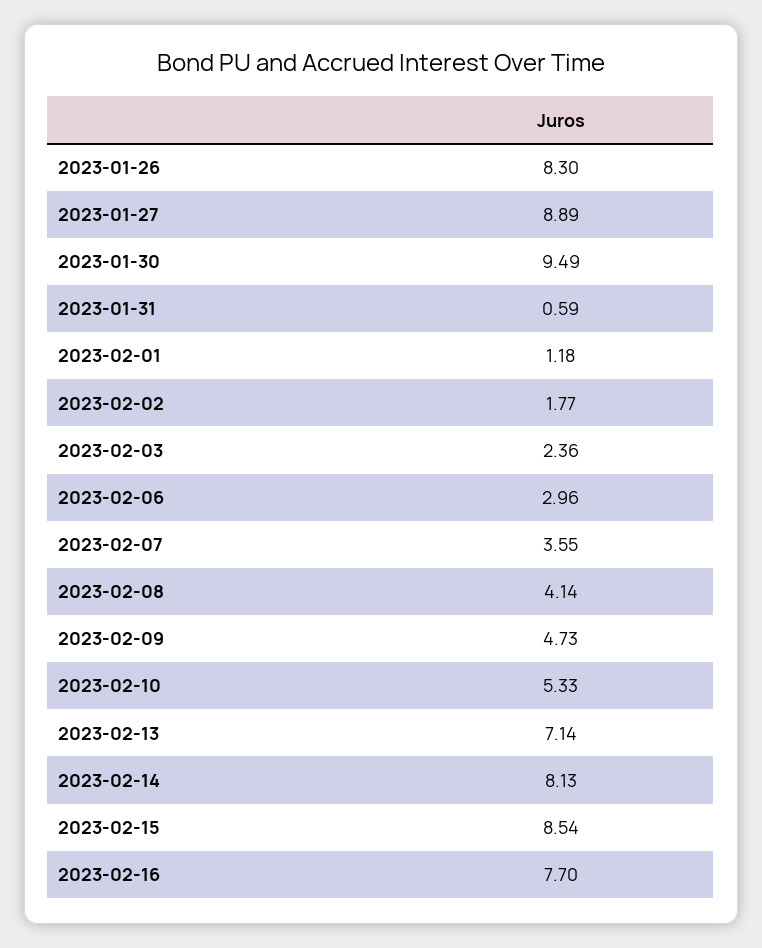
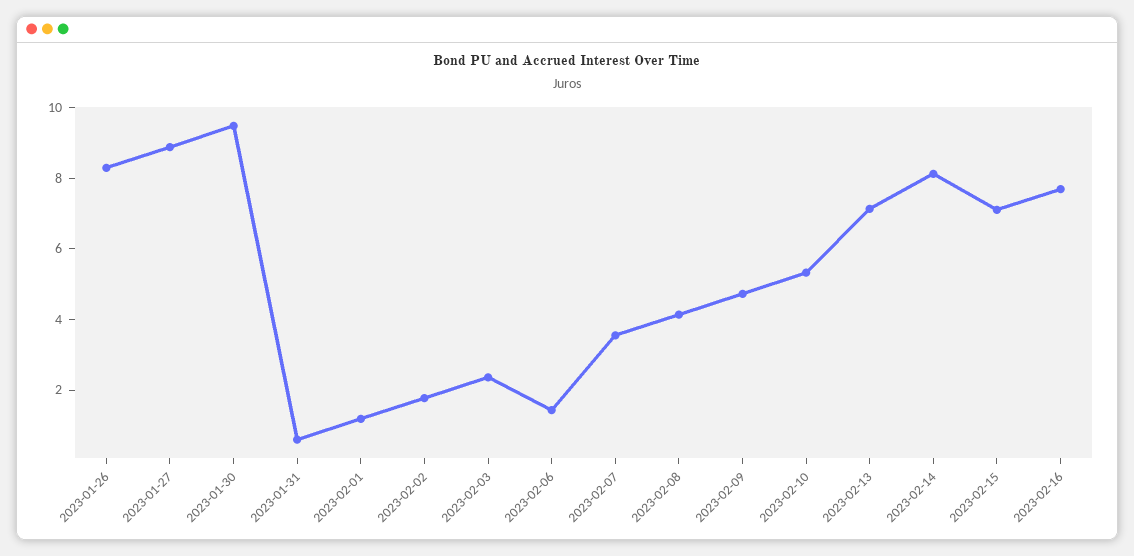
2023-02-06: 2.96 -> 1.5
2023-02-15: 8.54 -> 7

